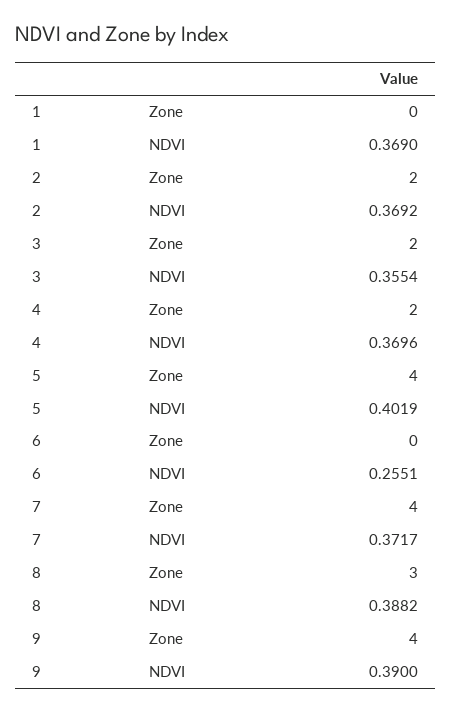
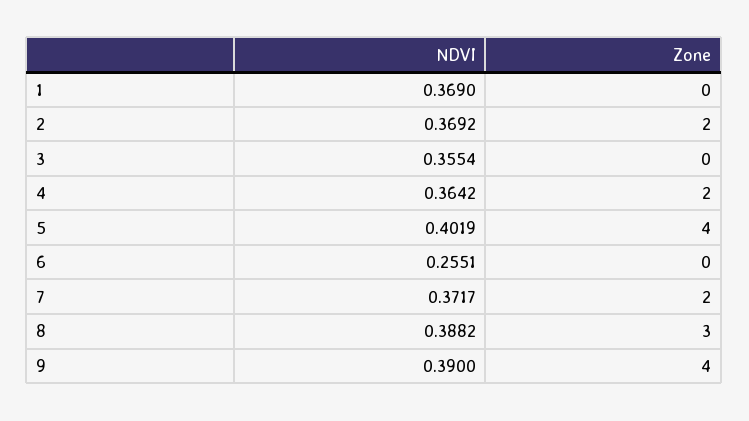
3, Zone: 2 -> 0
4, NDVI: 0.3696 -> 0.3642
7, Zone: 4 -> 2

